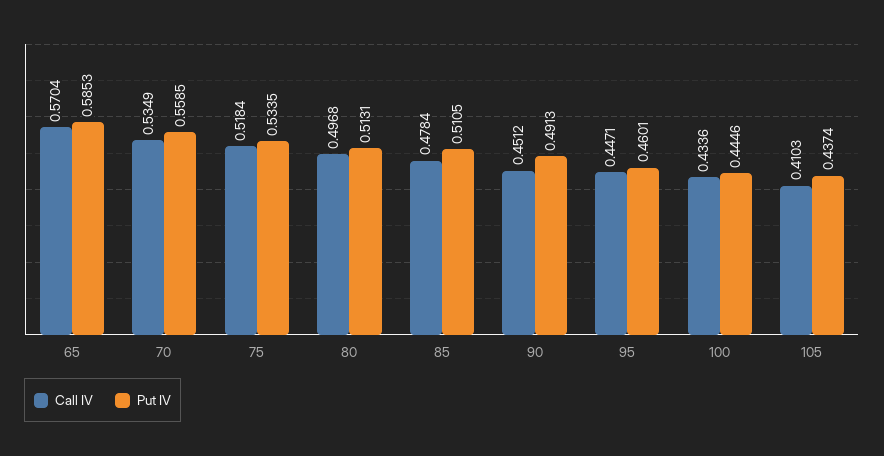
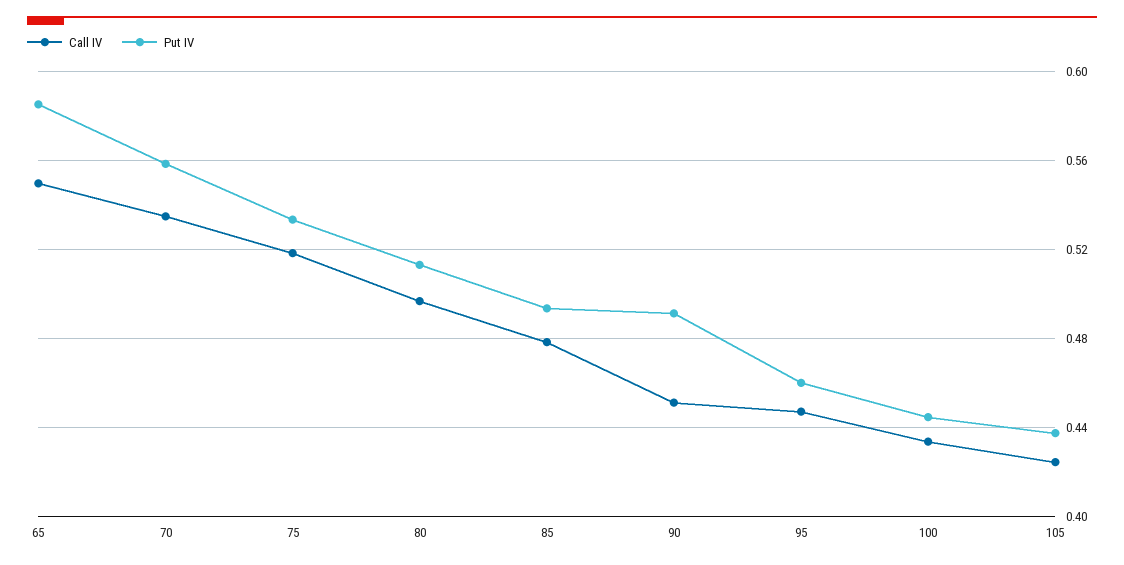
Call IV, 65: 0.5704 -> 0.55
Put IV, 85: 0.5105 -> 0.495
Call IV, 105: 0.4103 -> 0.425

